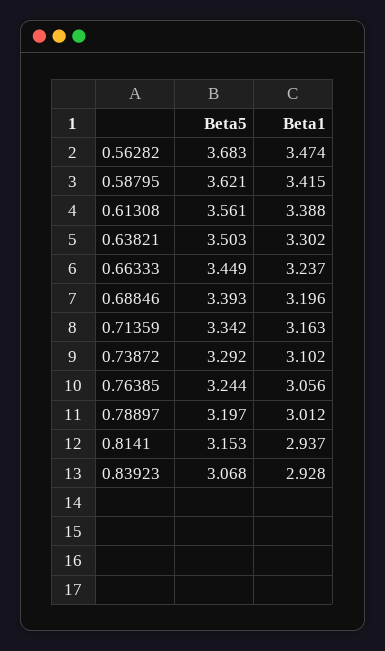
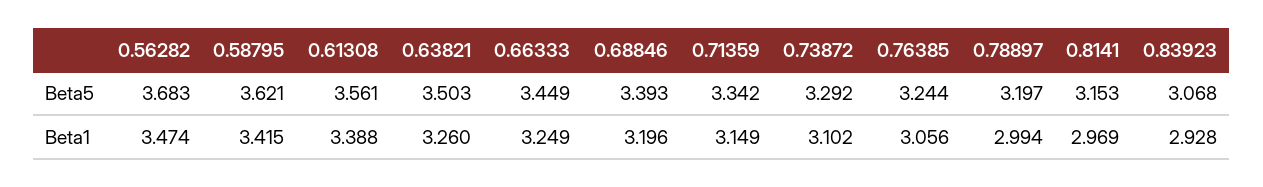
Beta1, 0.63821: 3.302 -> 3.26
Beta1, 0.66333: 3.237 -> 3.249
Beta1, 0.71359: 3.163 -> 3.149
Beta1, 0.78897: 3.012 -> 2.994
Beta1, 0.8141: 2.937 -> 2.969

